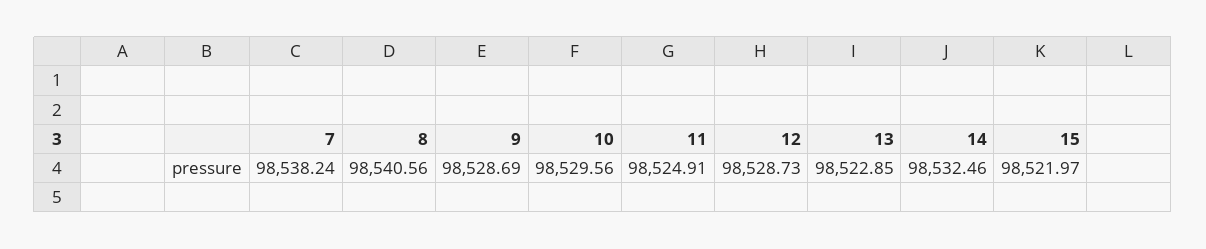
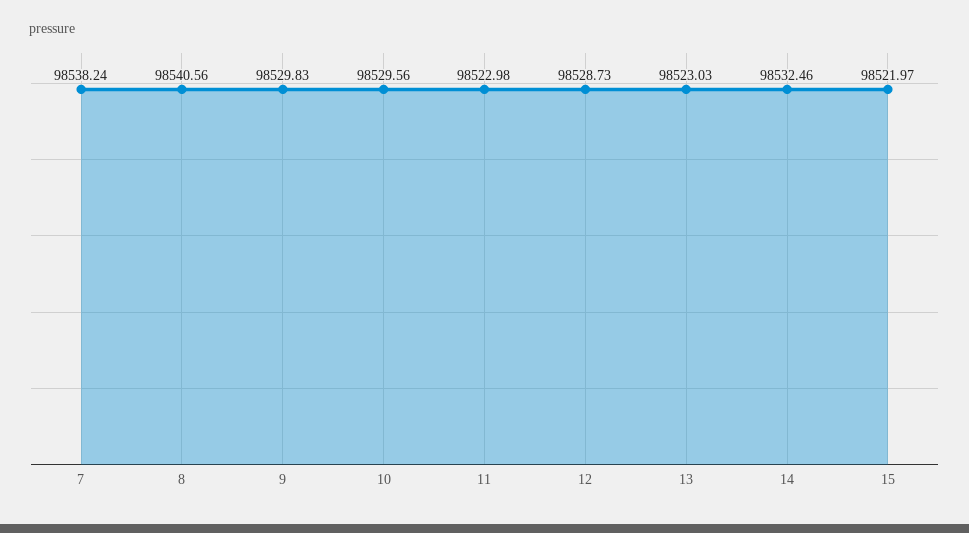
9: 98528.69 -> 98529.83
11: 98524.91 -> 98522.98
13: 98522.85 -> 98523.03

